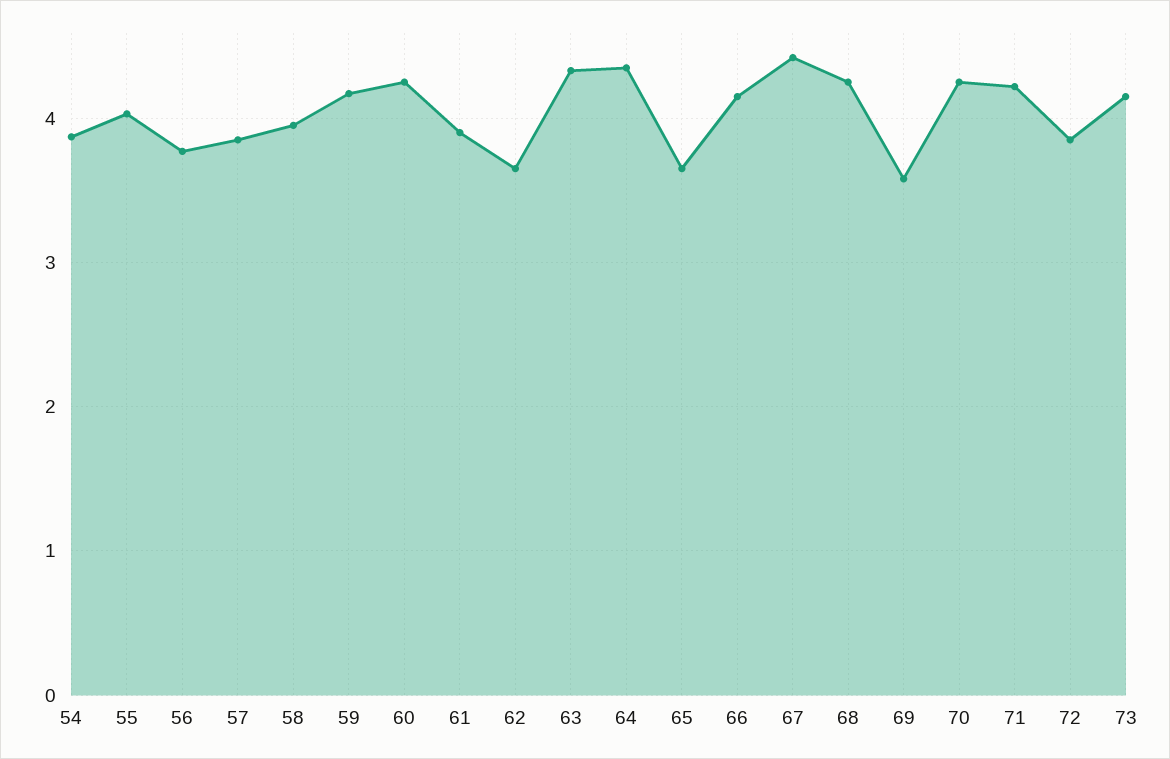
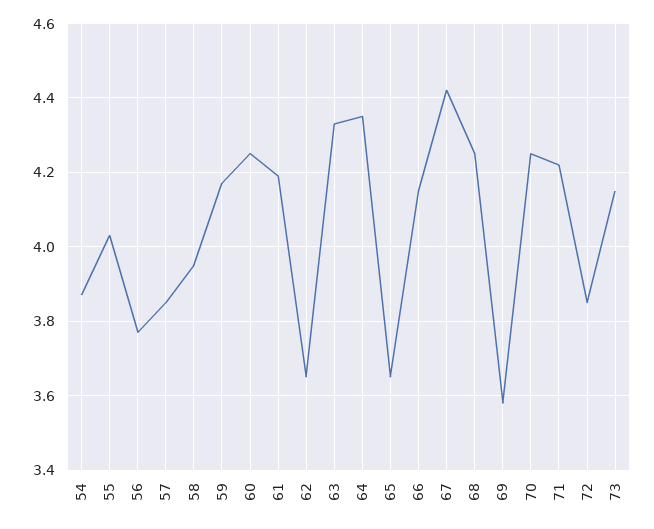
61: 3.9 -> 4.2

